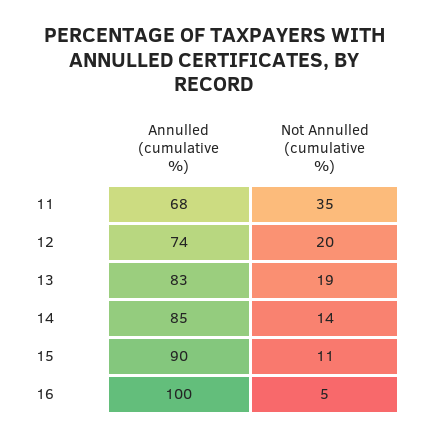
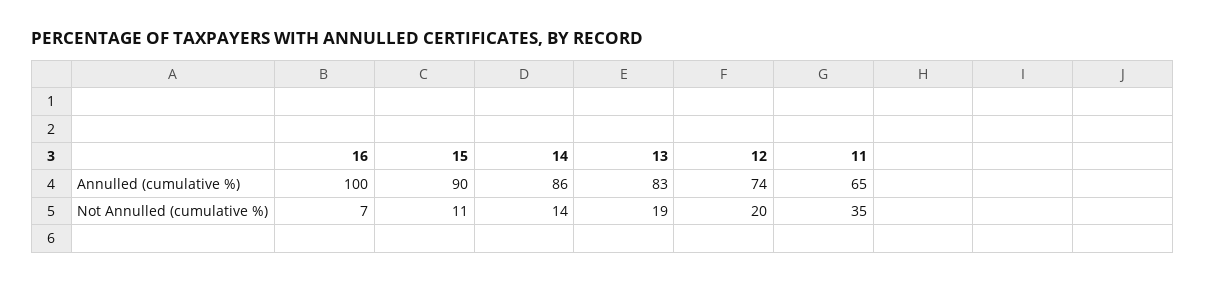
Annulled (cumulative %), 11: 68 -> 65
Annulled (cumulative %), 14: 85 -> 86
Not Annulled (cumulative %), 16: 5 -> 7

